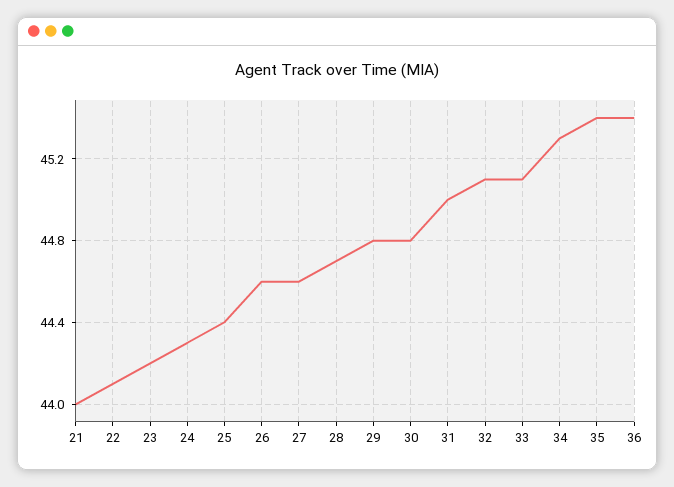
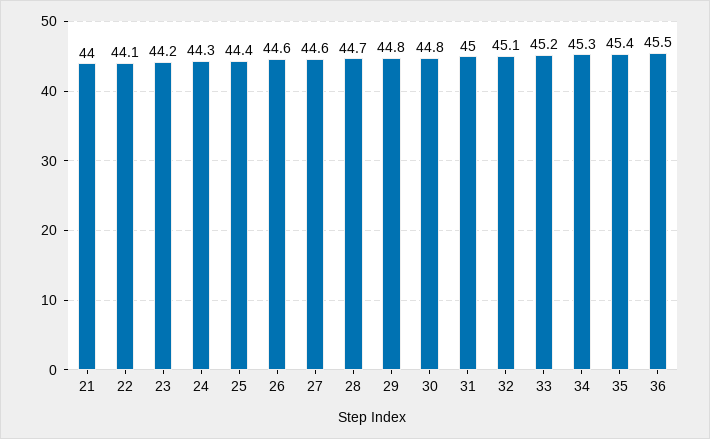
33: 45.1 -> 45.2
36: 45.4 -> 45.5

